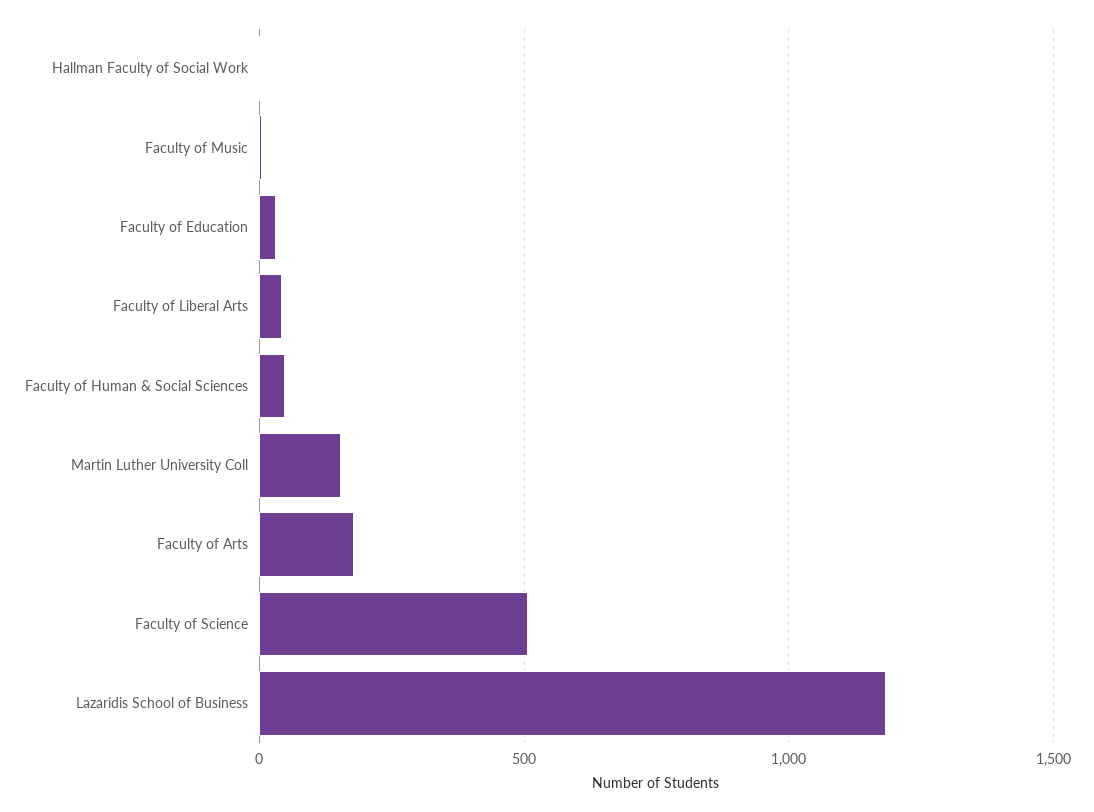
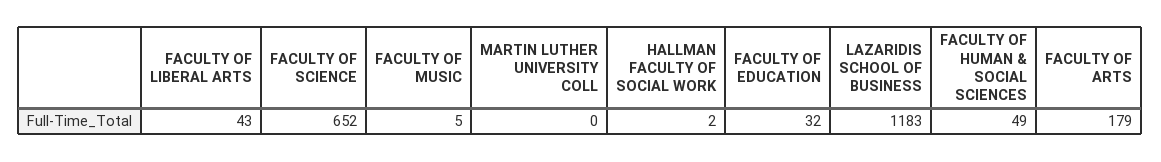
Martin Luther University Coll: 150 -> 0
Faculty of Science: 500 -> 652

